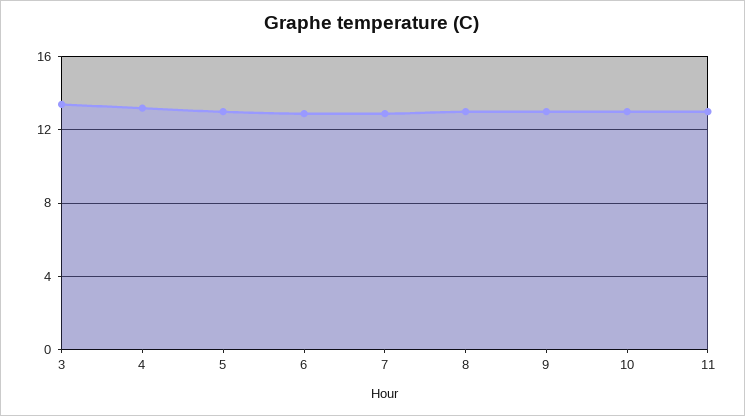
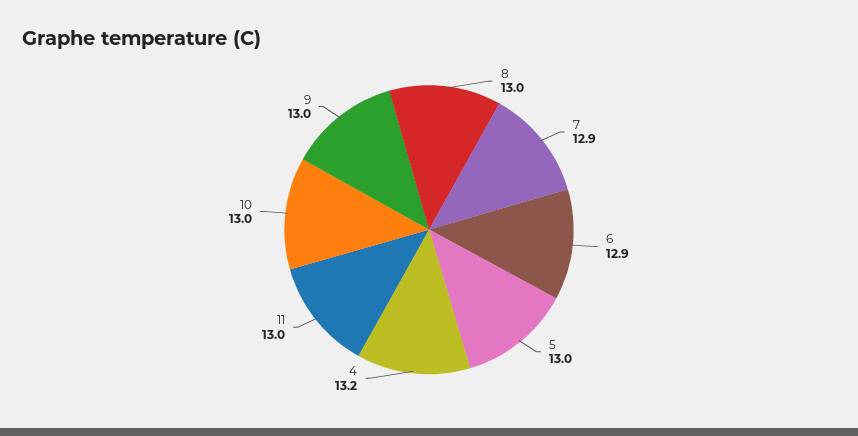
3: 13.5 -> none

